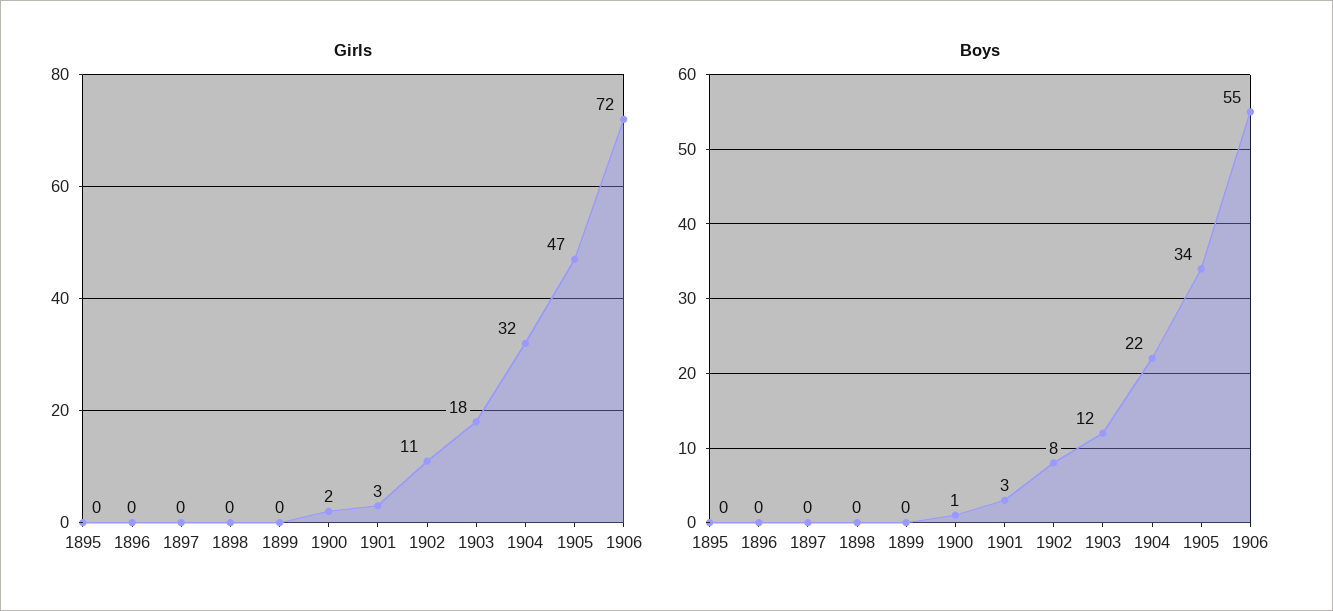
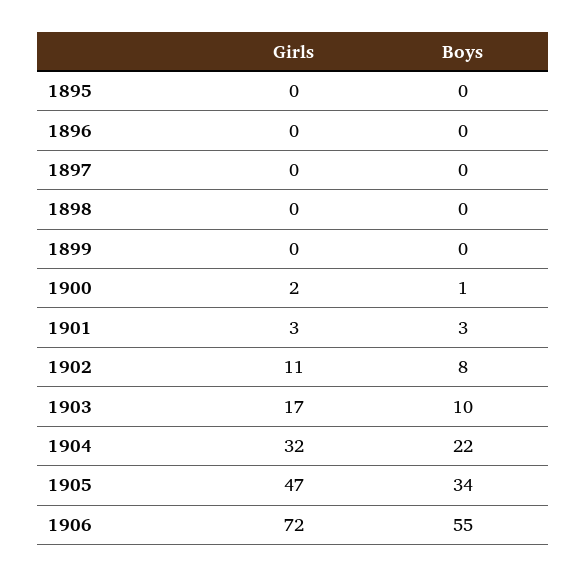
Girls, 1903: 18 -> 17
Boys, 1903: 12 -> 10

